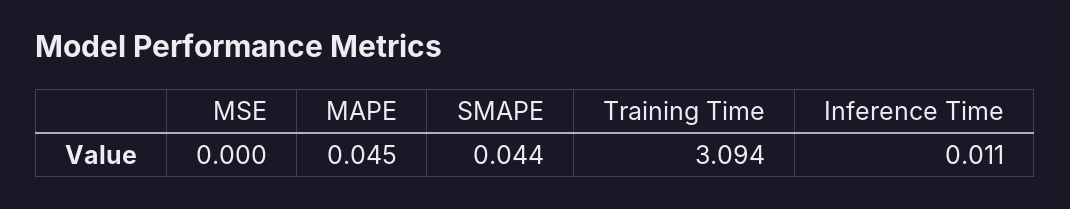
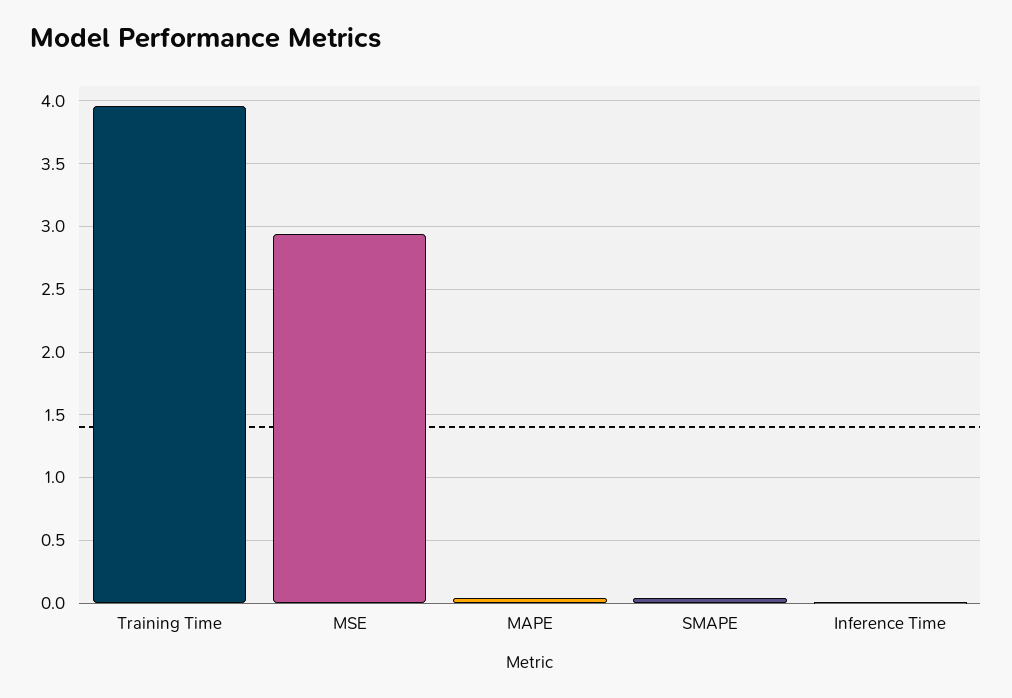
MSE: 0 -> 2.95
Training Time: 3.094 -> 3.95

